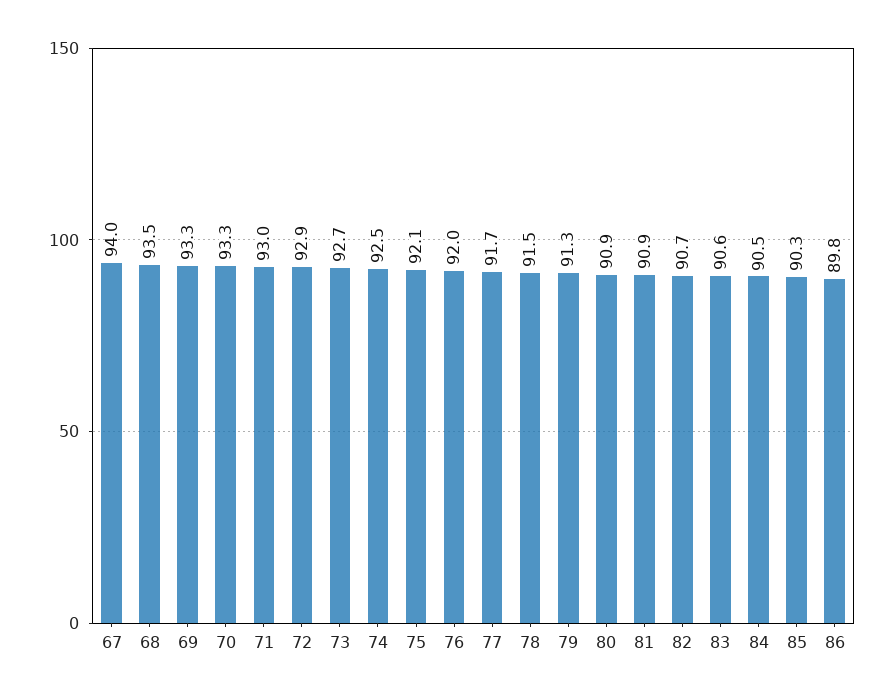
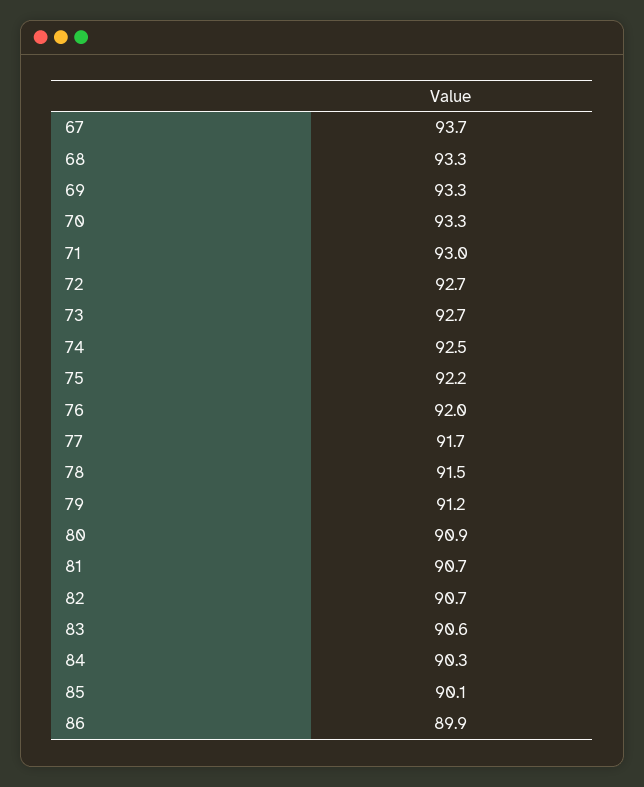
67: 94 -> 93.7
68: 93.5 -> 93.3
72: 92.9 -> 92.7
75: 92.1 -> 92.2
79: 91.3 -> 91.2
81: 90.9 -> 90.7
84: 90.5 -> 90.3
85: 90.3 -> 90.1
86: 89.8 -> 89.9

